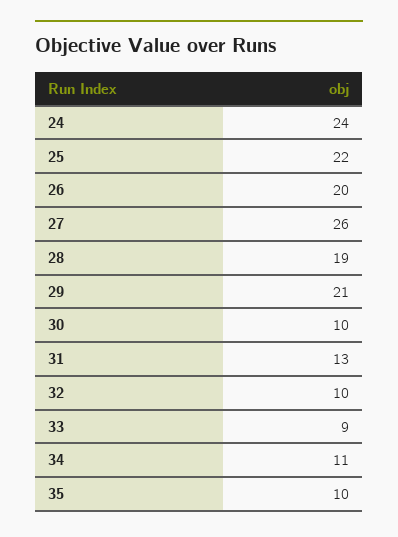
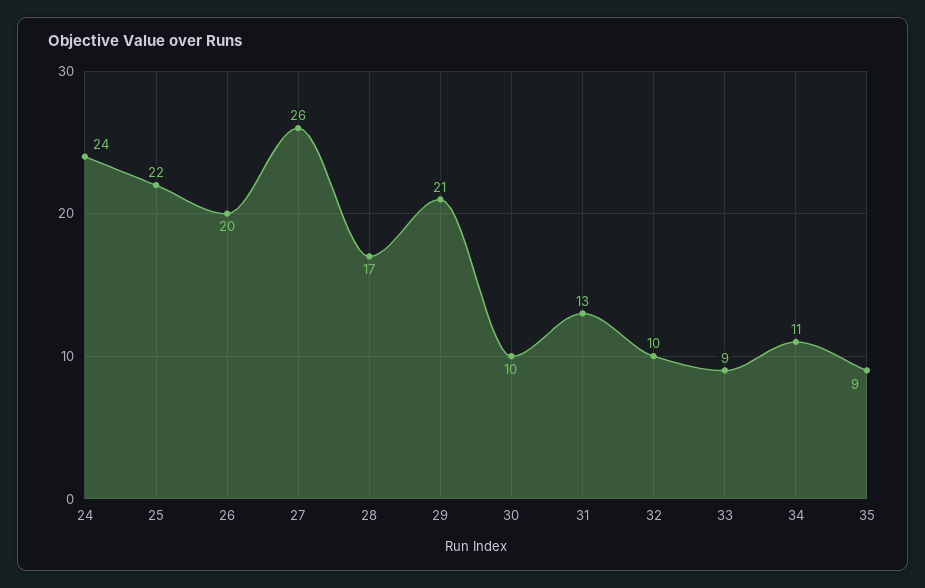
28: 19 -> 17
35: 10 -> 9

